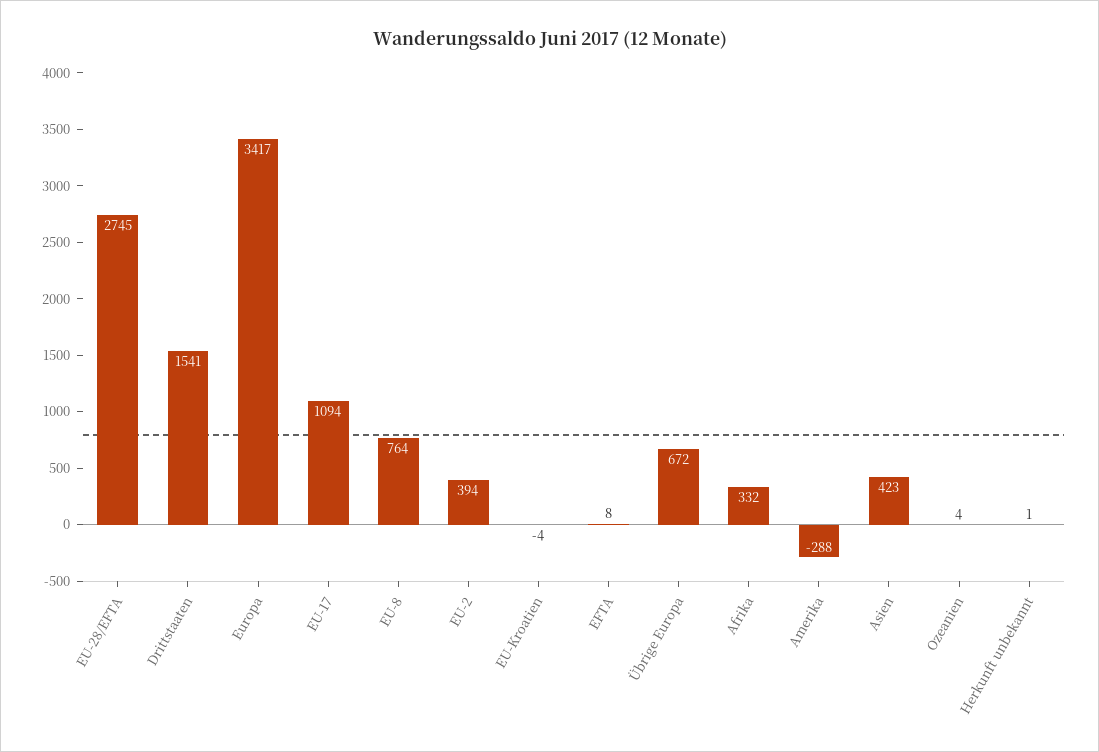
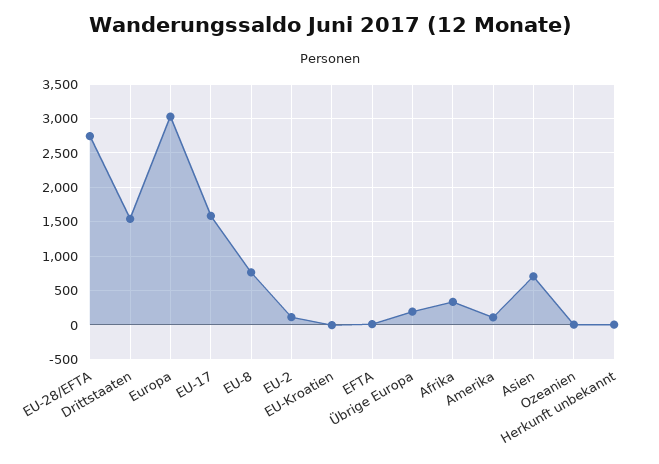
Europa: 3417 -> 3000
EU-17: 1094 -> 1600
EU-2: 394 -> 100
Übrige Europa: 672 -> 200
Amerika: -288 -> 100
Asien: 423 -> 700

